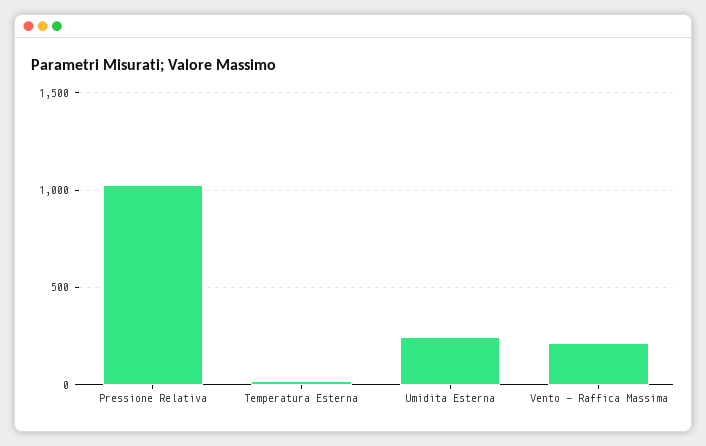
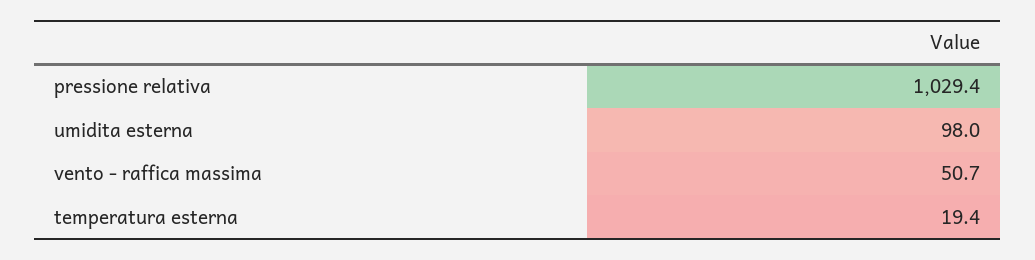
Umidita Esterna: 250 -> 98
Vento - Raffica Massima: 200 -> 50.7

